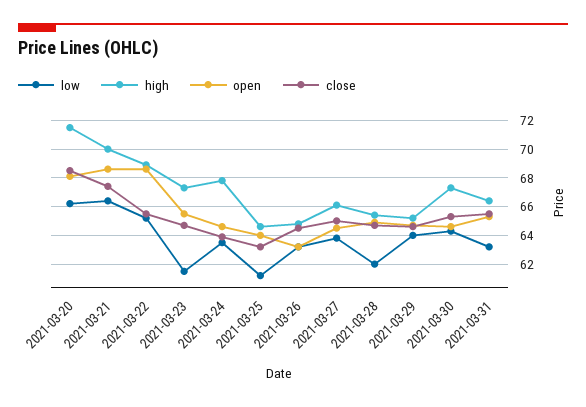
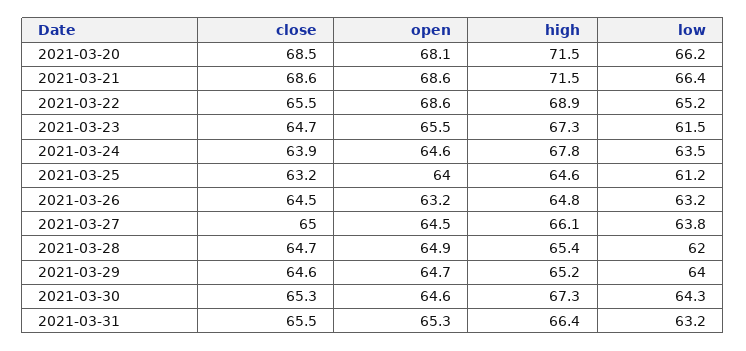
high, 2021-03-21: 70 -> 71.5
close, 2021-03-21: 67.5 -> 68.6

